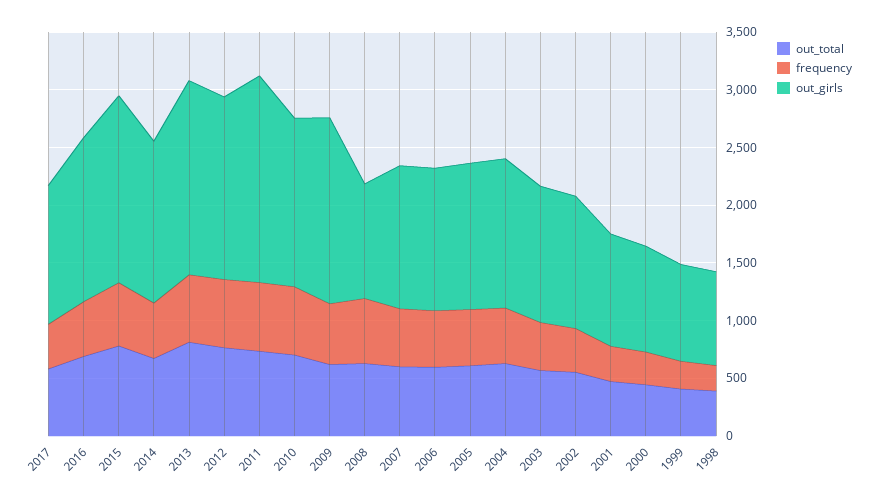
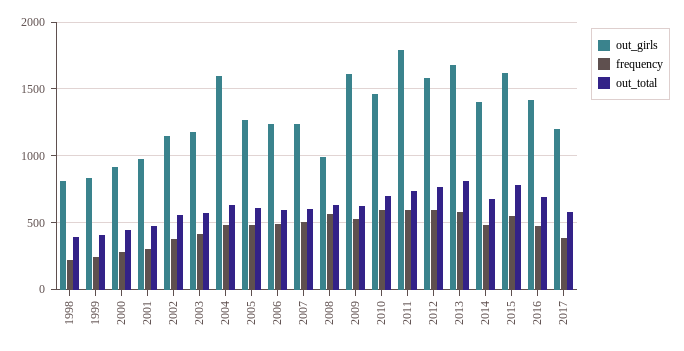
out_girls, 2004: 1300 -> 1600

